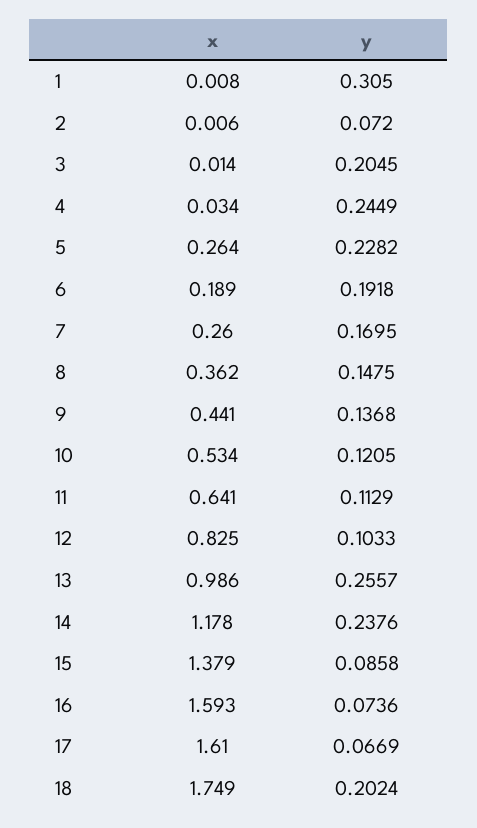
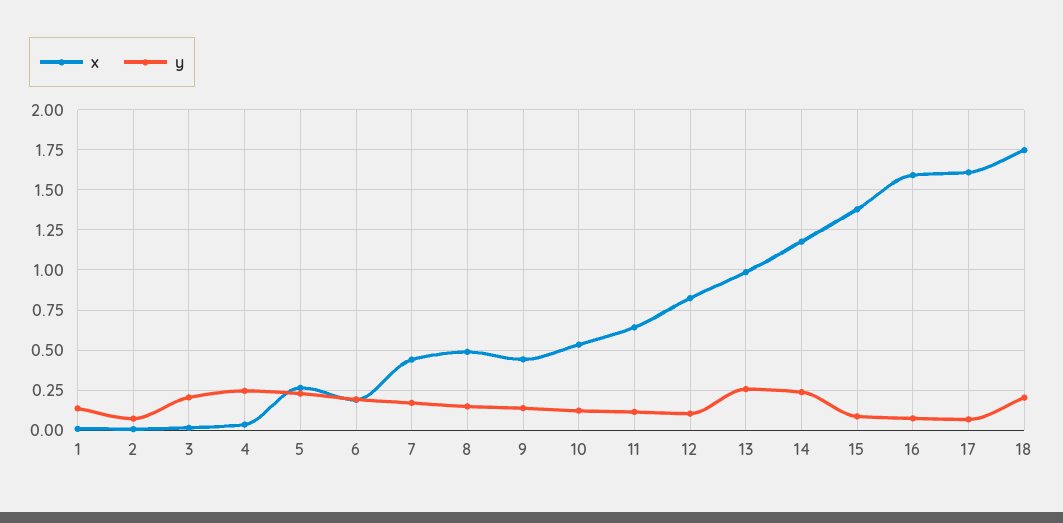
y, 1: 0.305 -> 0.15
x, 7: 0.26 -> 0.45
x, 8: 0.362 -> 0.5

